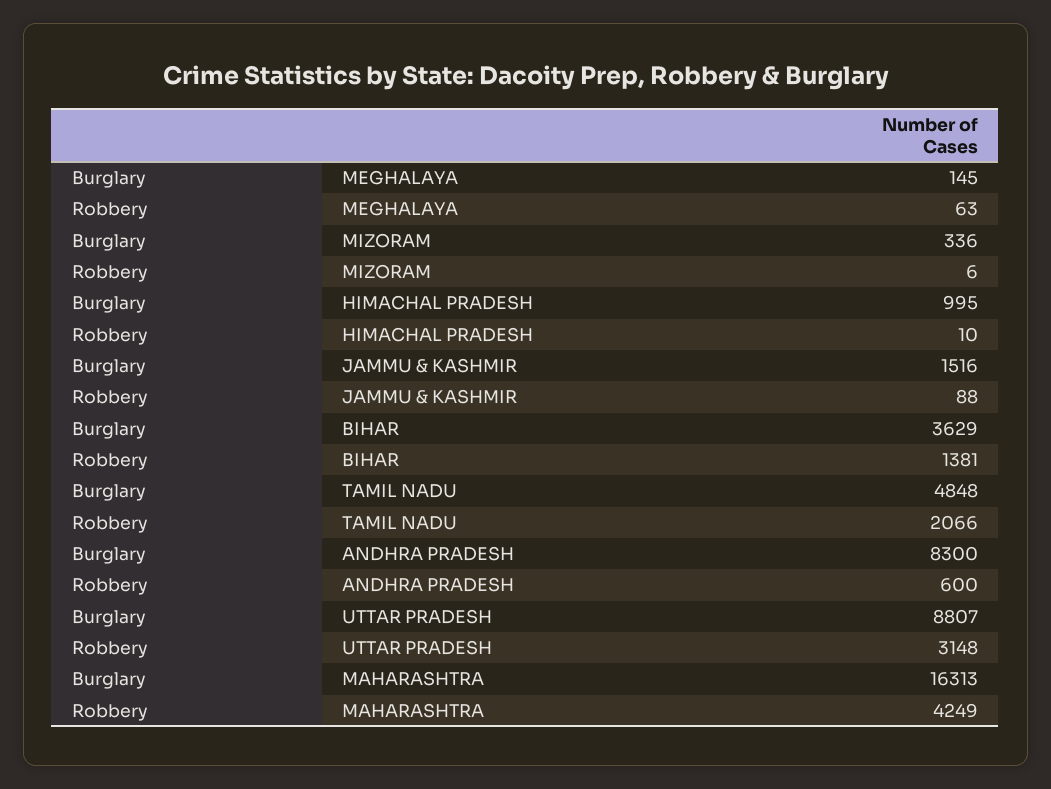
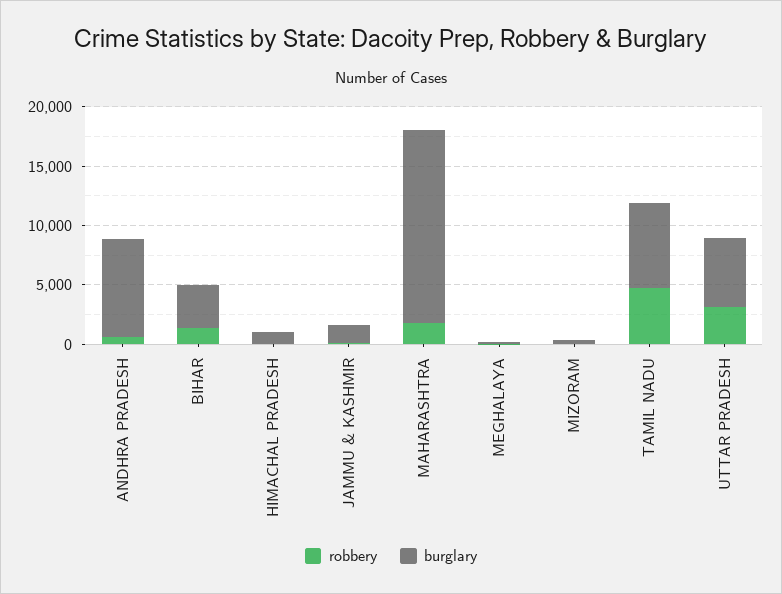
Burglary, TAMIL NADU: 4848 -> 7000
Robbery, TAMIL NADU: 2066 -> 5000
Burglary, UTTAR PRADESH: 8807 -> 6000
Robbery, MAHARASHTRA: 4249 -> 2000

